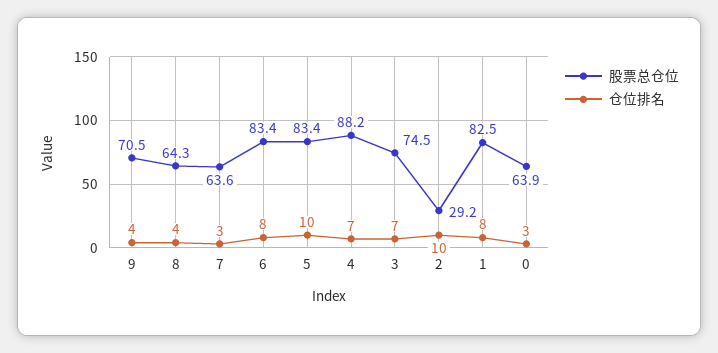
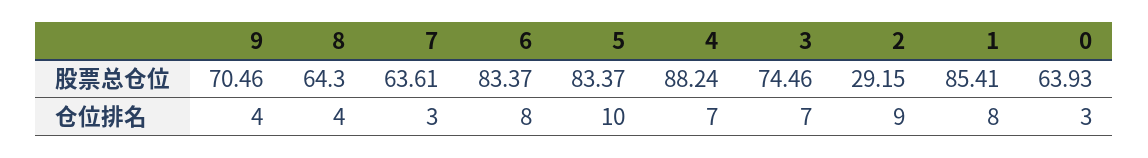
仓位排名, 2: 10 -> 9
股票总仓位, 1: 82.5 -> 85.41

